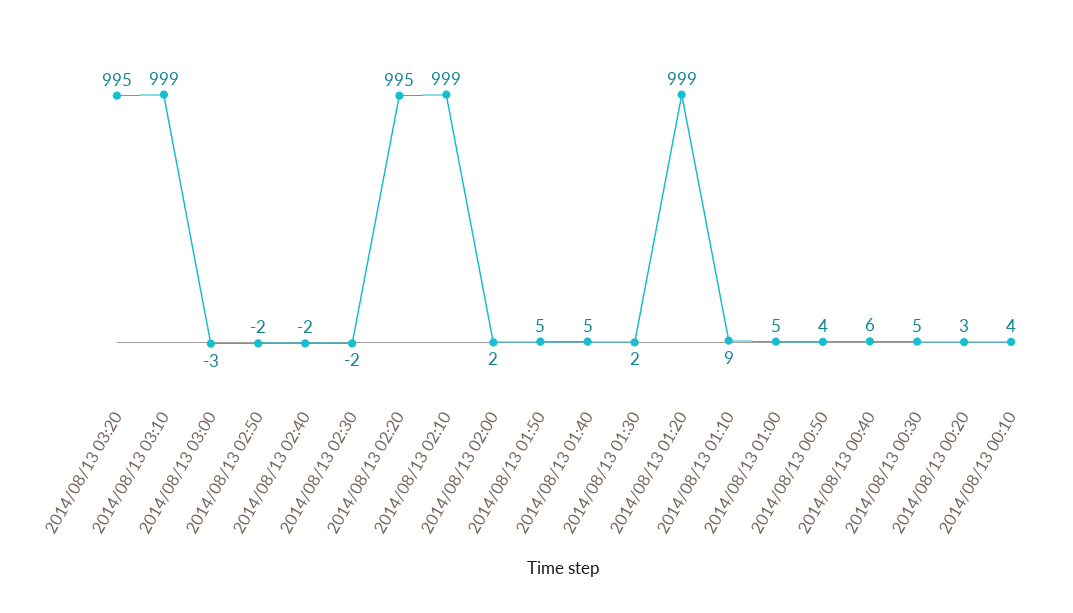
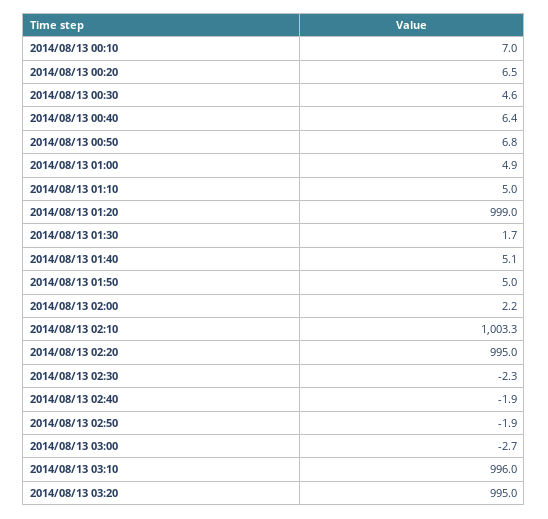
2014/08/13 03:10: 999 -> 996
2014/08/13 02:10: 999 -> 1003.3
2014/08/13 01:10: 9 -> 5
2014/08/13 00:50: 4 -> 6.8
2014/08/13 00:20: 3 -> 6.5
2014/08/13 00:10: 4 -> 7

